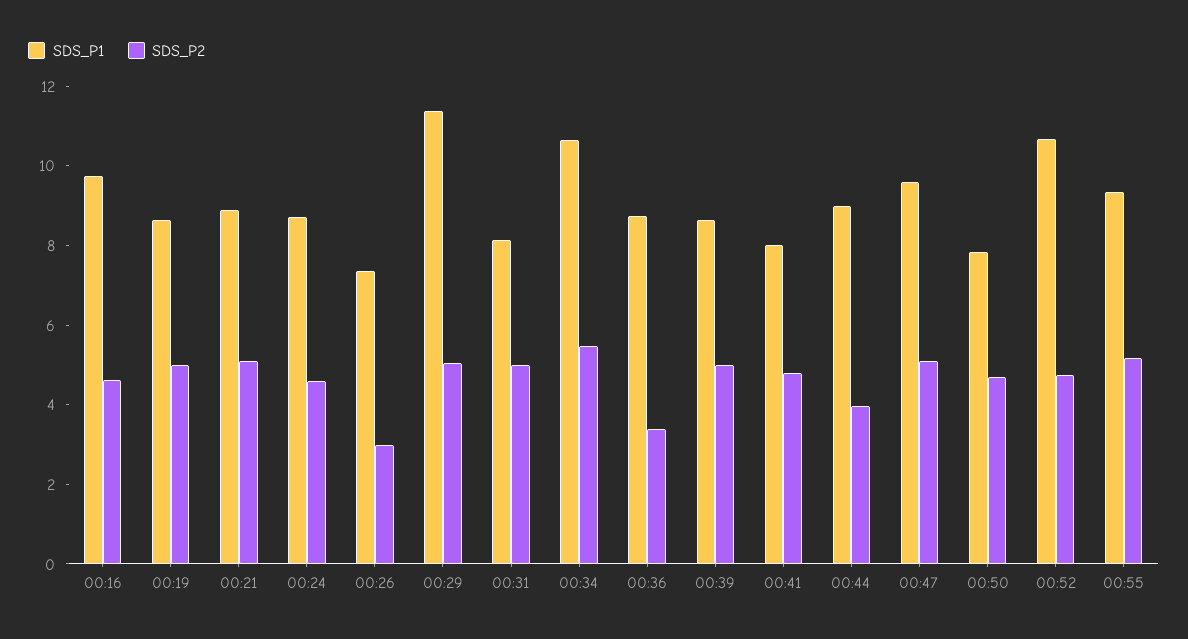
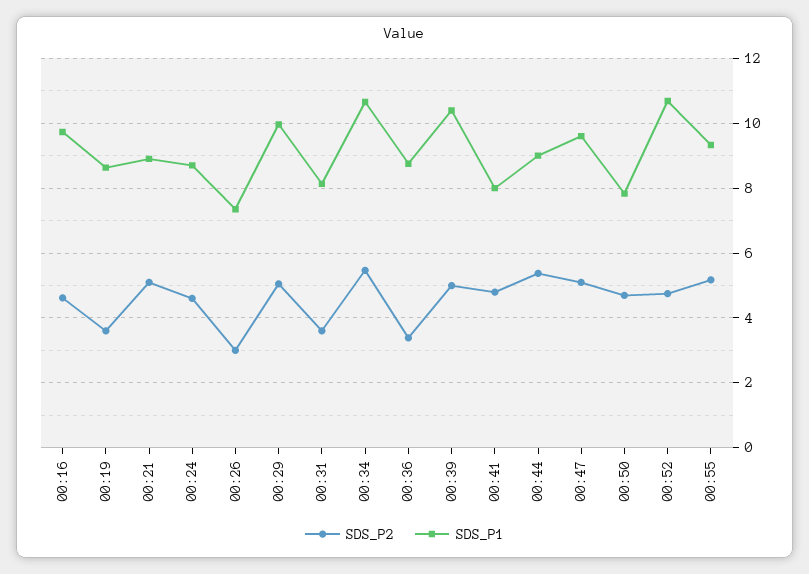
SDS_P2, 00:19: 5 -> 3.6
SDS_P1, 00:29: 11.5 -> 10
SDS_P2, 00:31: 5 -> 3.6
SDS_P1, 00:39: 8.5 -> 10.4
SDS_P2, 00:44: 4 -> 5.4

